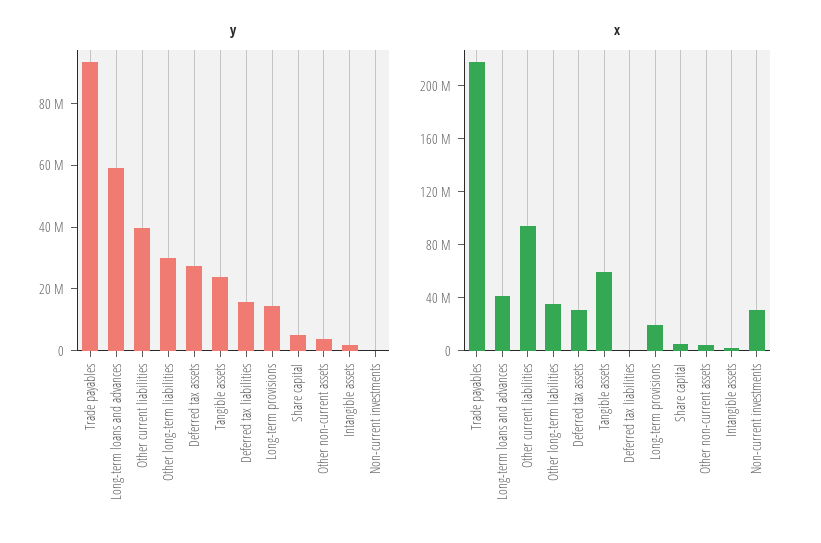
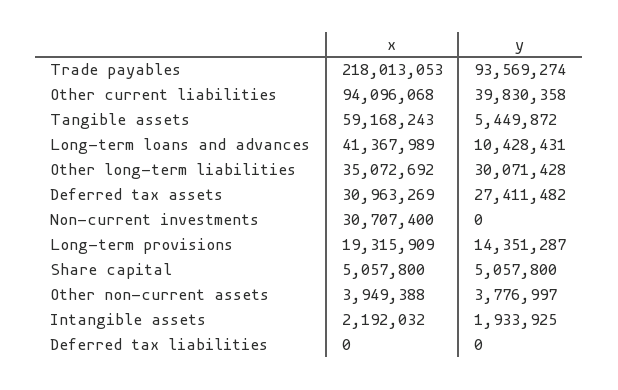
y, Long-term loans and advances: 60000000 -> 10428431
y, Tangible assets: 25000000 -> 5449872
y, Deferred tax liabilities: 15000000 -> 0

